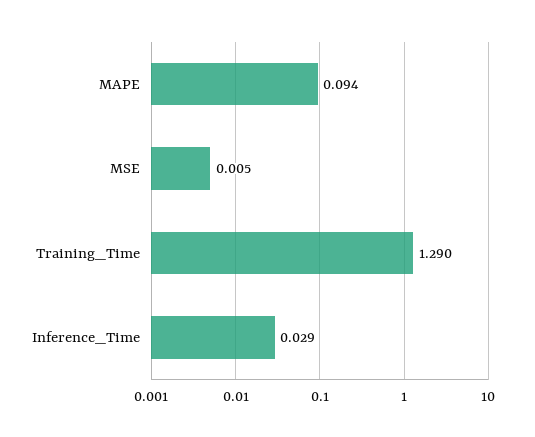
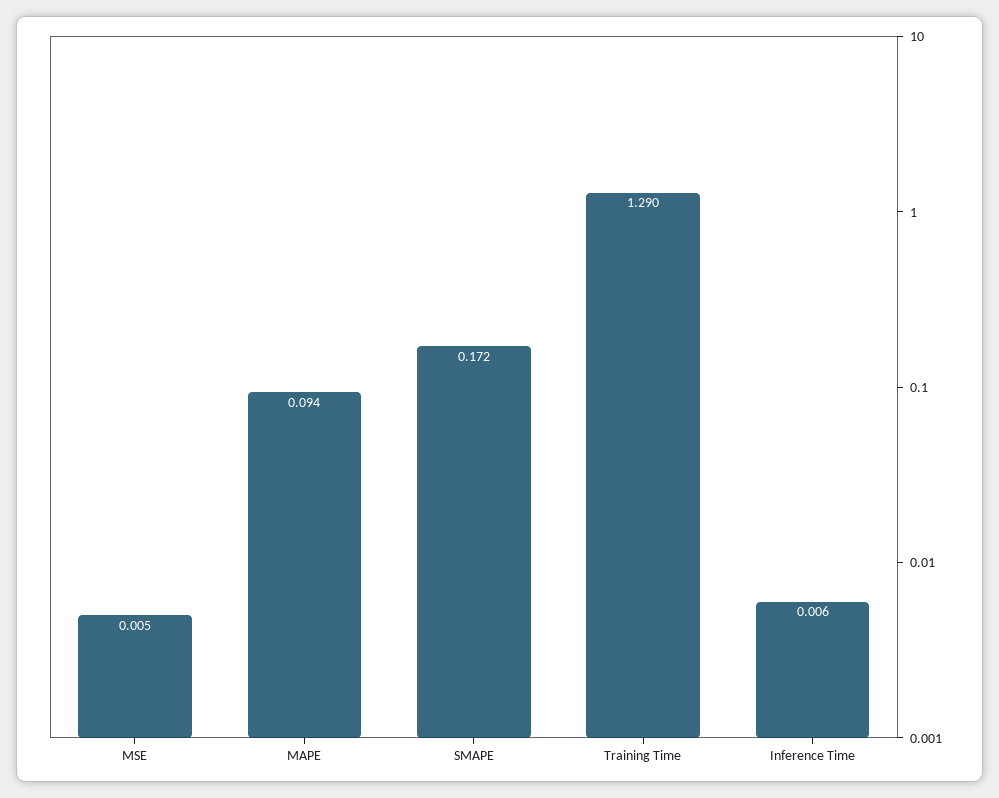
Inference_Time: 0.029 -> 0.006
SMAPE: none -> 0.172

